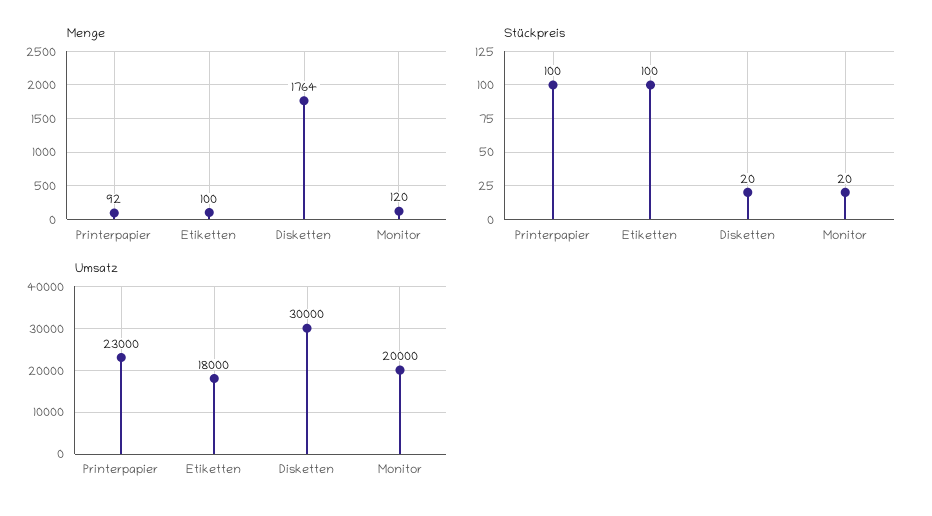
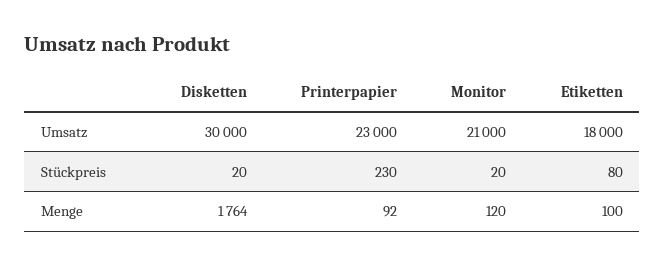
Stückpreis, Printerpapier: 100 -> 230
Stückpreis, Etiketten: 100 -> 80
Umsatz, Monitor: 20000 -> 21000

